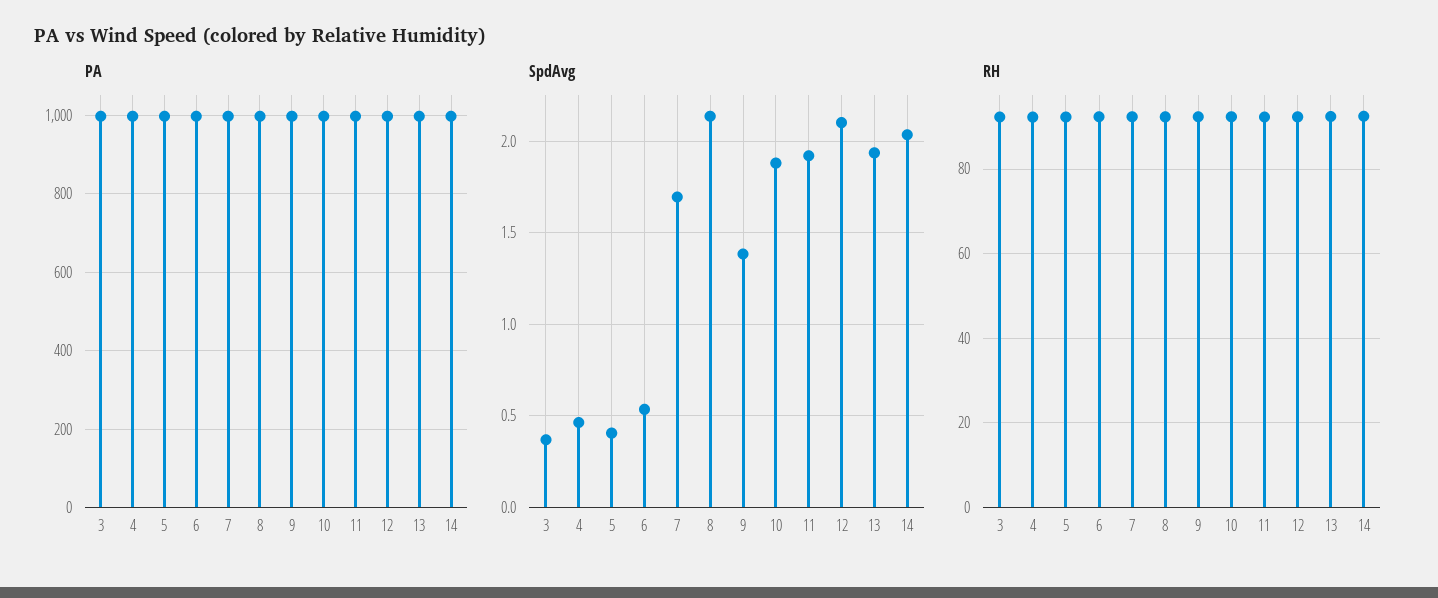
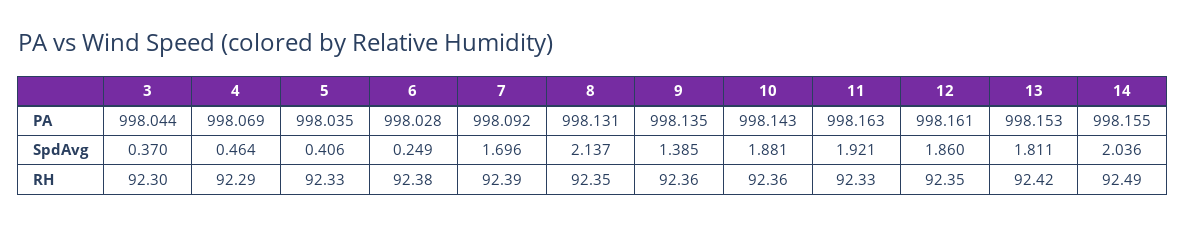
SpdAvg, 6: 0.55 -> 0.249
SpdAvg, 12: 2.1 -> 1.86
SpdAvg, 13: 1.95 -> 1.811

